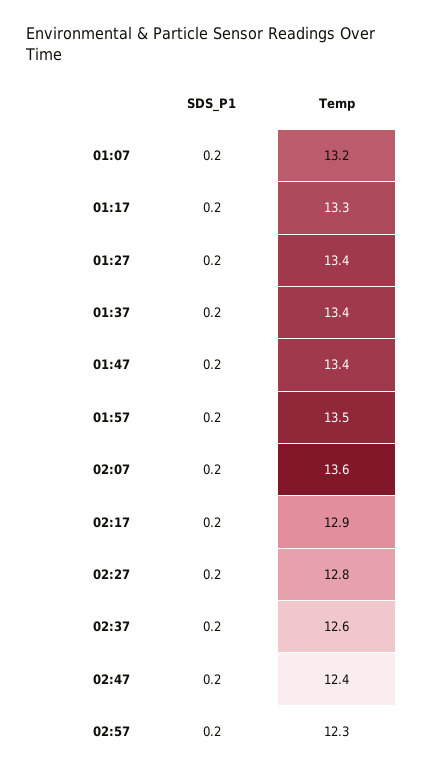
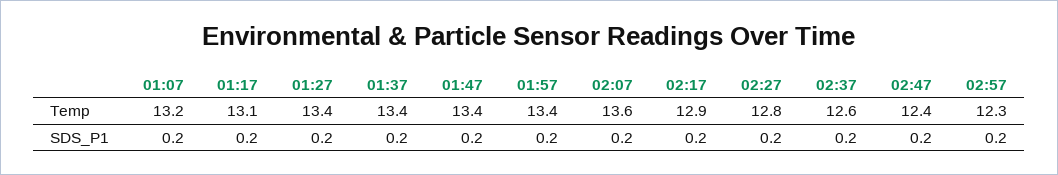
Temp, 01:17: 13.3 -> 13.1
Temp, 01:57: 13.5 -> 13.4

